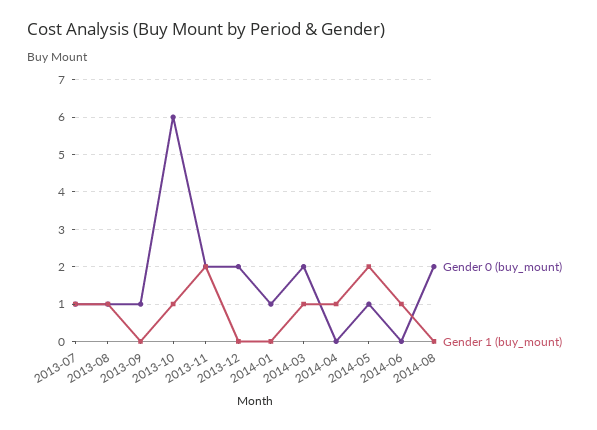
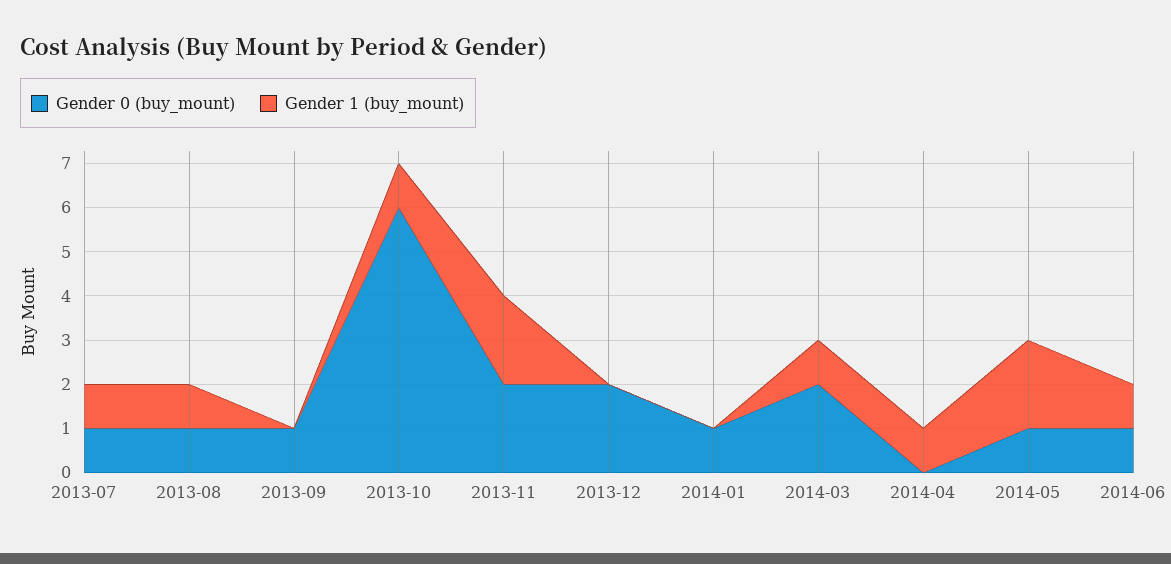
Gender 0 (buy_mount), 2014-06: 0 -> 1
Gender 0 (buy_mount), 2014-08: 2 -> none
Gender 1 (buy_mount), 2014-08: 0 -> none

